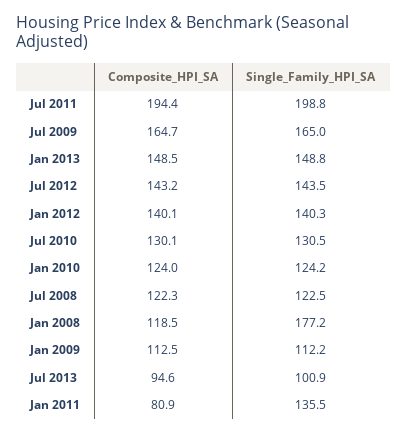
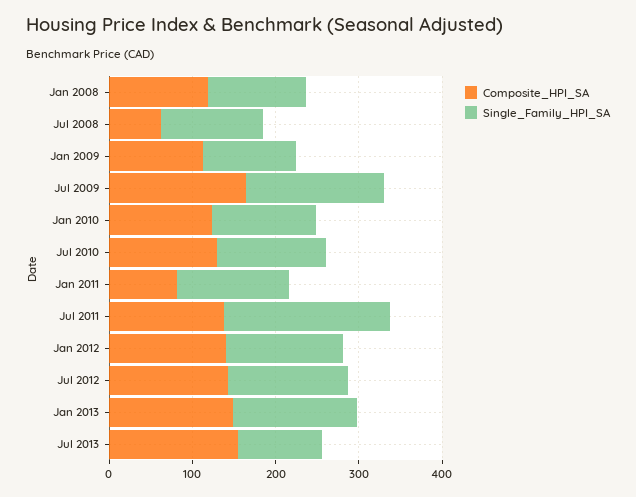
Composite_HPI_SA, Jul 2011: 194.4 -> 140
Composite_HPI_SA, Jul 2008: 122.3 -> 60
Single_Family_HPI_SA, Jan 2008: 177.2 -> 120
Composite_HPI_SA, Jul 2013: 94.6 -> 160

